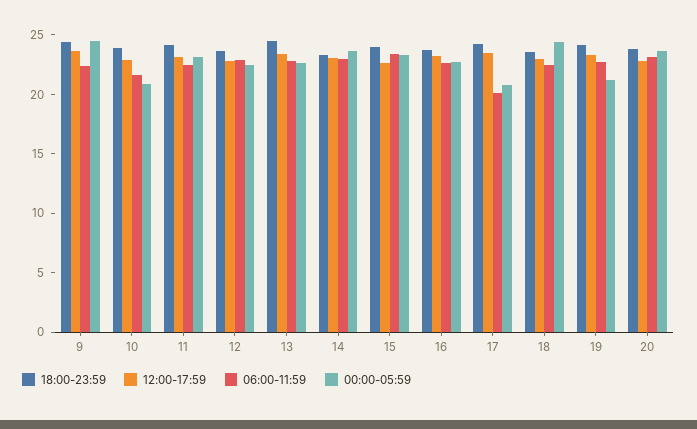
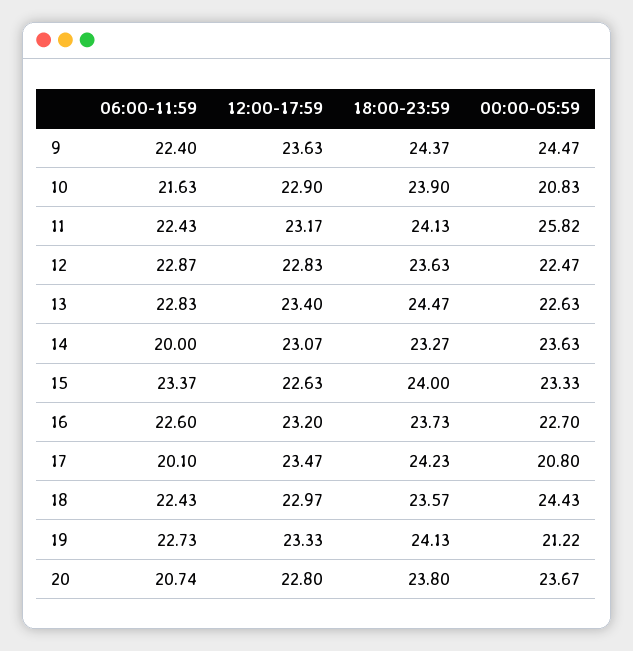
00:00-05:59, 11: 23 -> 25.82
06:00-11:59, 14: 23 -> 20
06:00-11:59, 20: 23 -> 20.74

